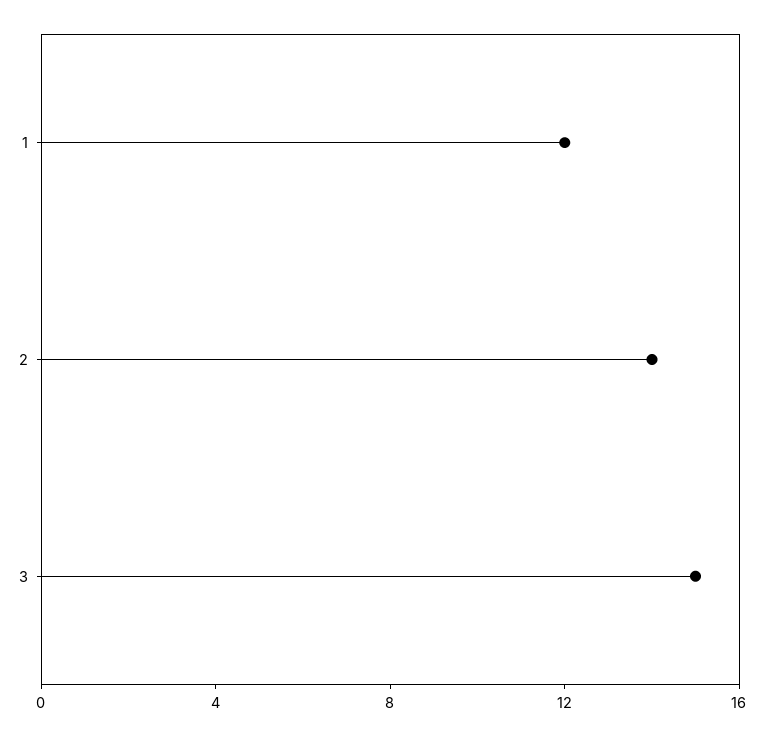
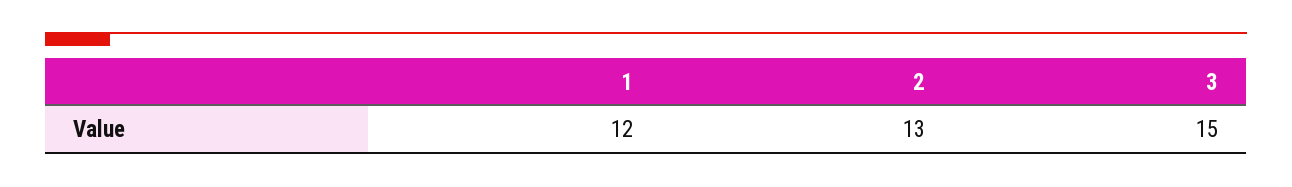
2: 14 -> 13

